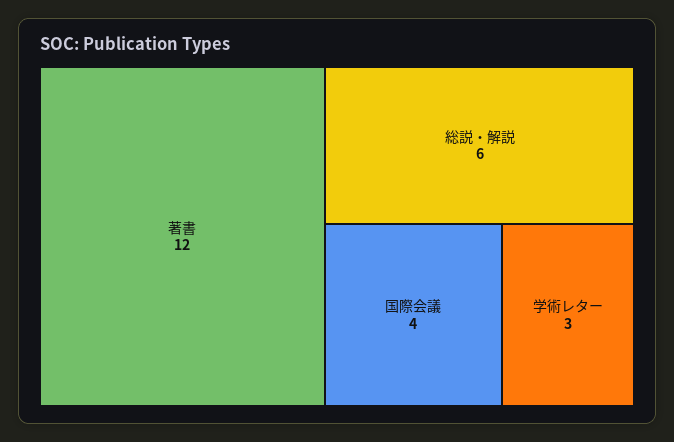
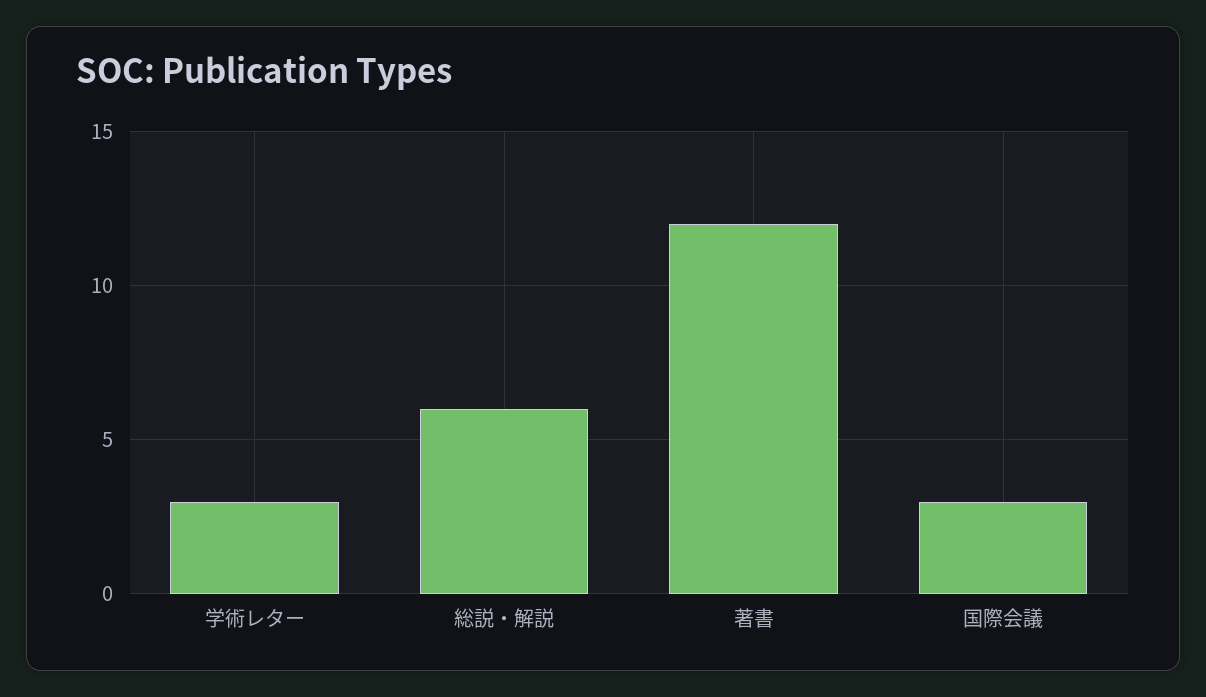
国際会議: 4 -> 3

